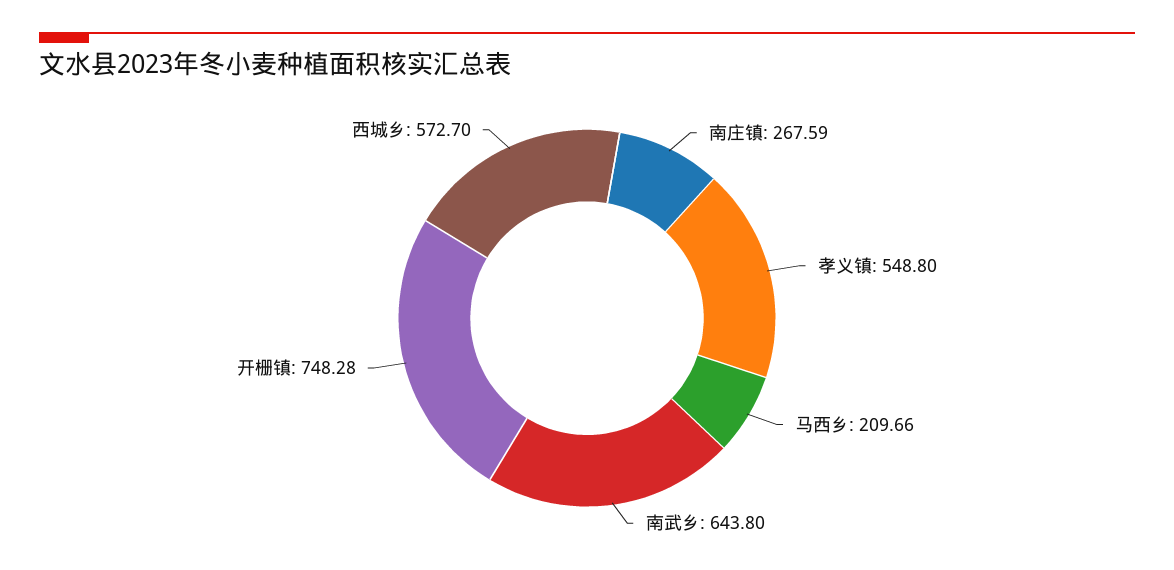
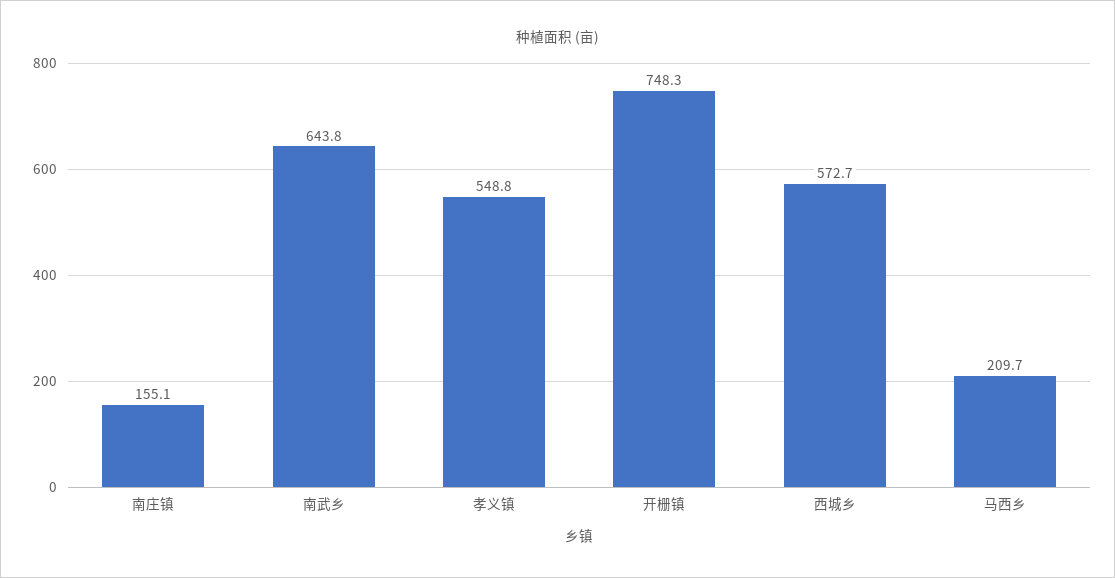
南庄镇: 267.59 -> 155.1

